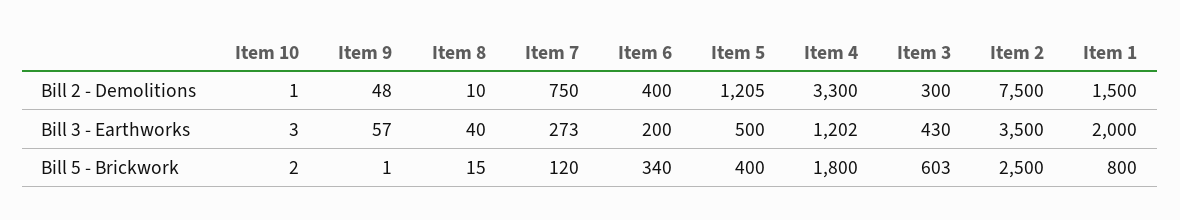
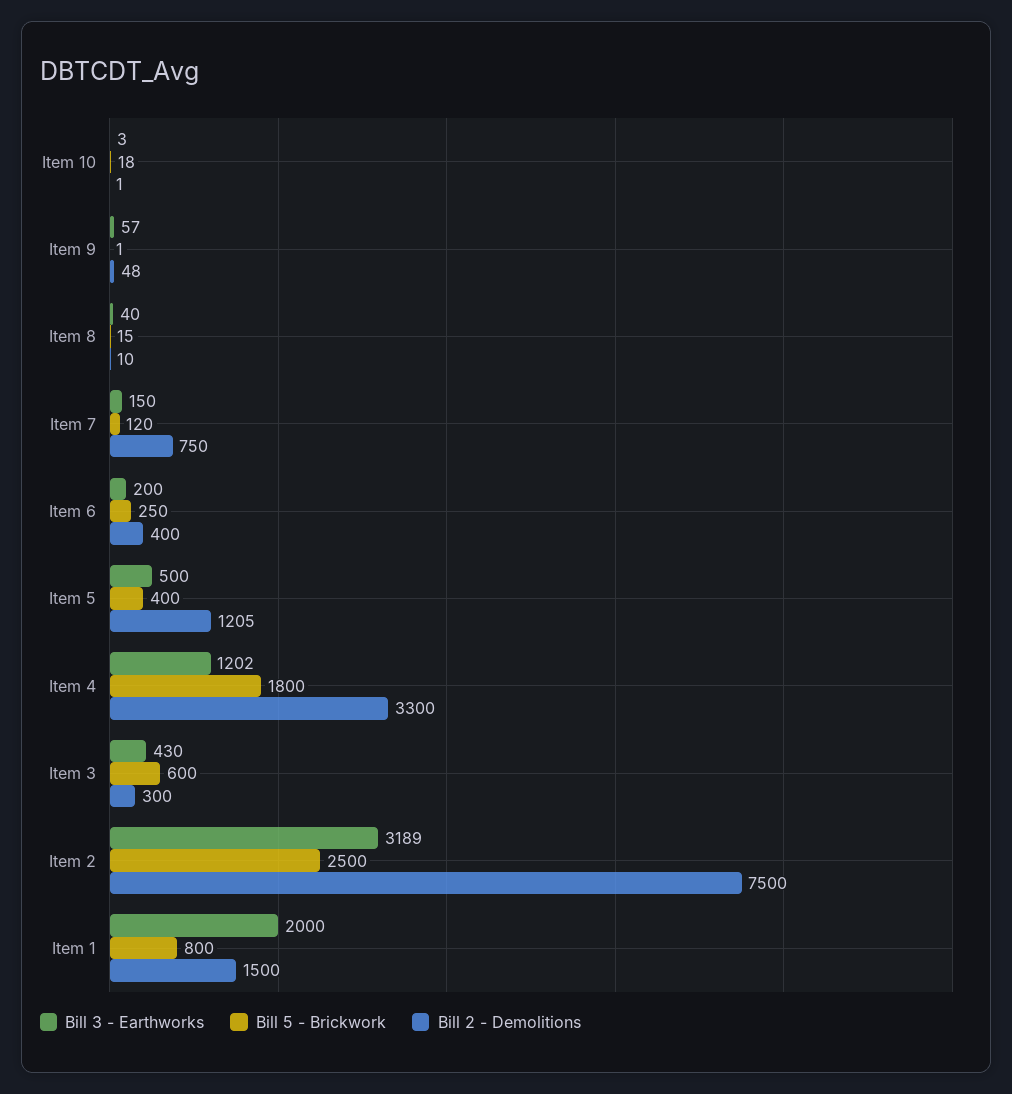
Bill 3 - Earthworks, Item 7: 273 -> 150
Bill 3 - Earthworks, Item 2: 3500 -> 3189
Bill 5 - Brickwork, Item 10: 2 -> 18
Bill 5 - Brickwork, Item 6: 340 -> 250
Bill 5 - Brickwork, Item 3: 603 -> 600

